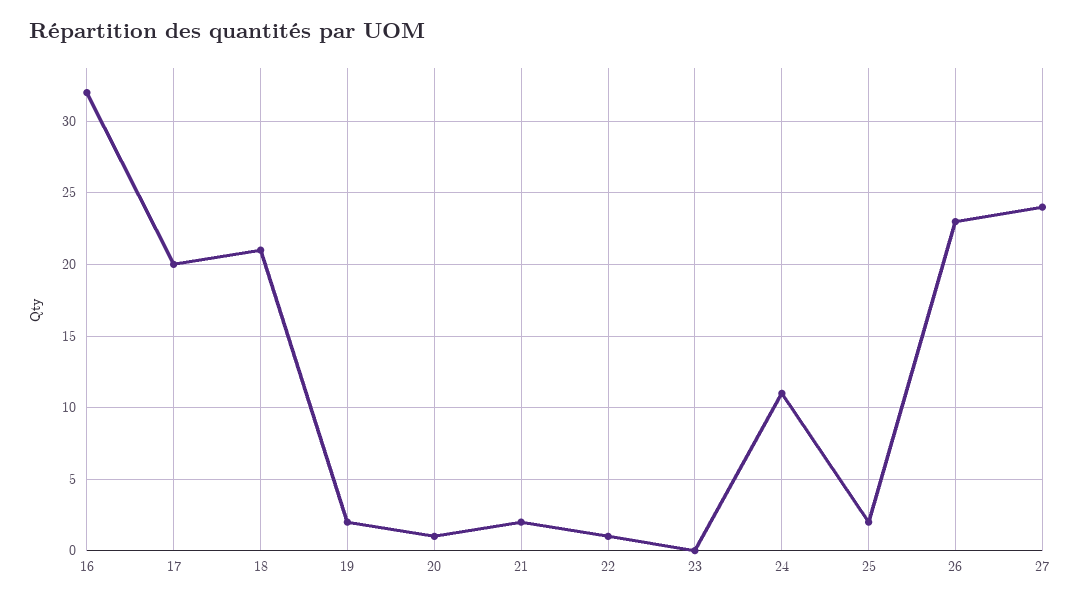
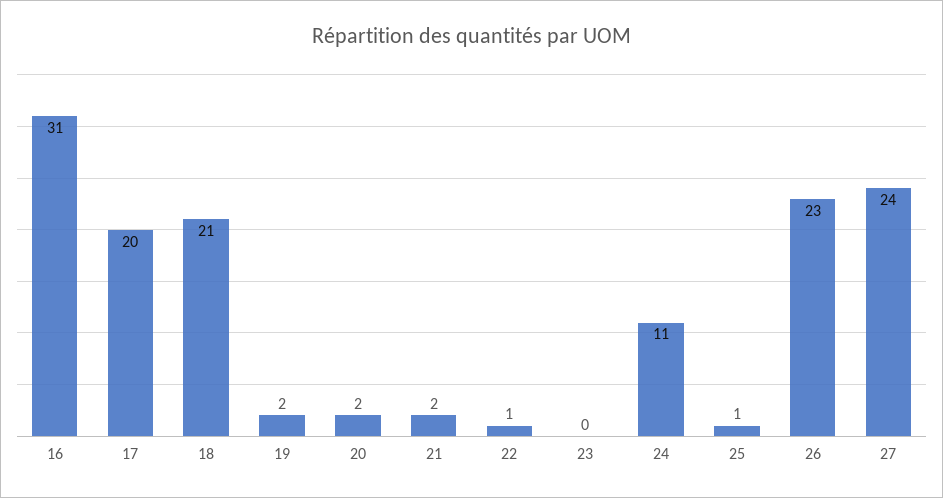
16: 32 -> 31
20: 1 -> 2
25: 2 -> 1

